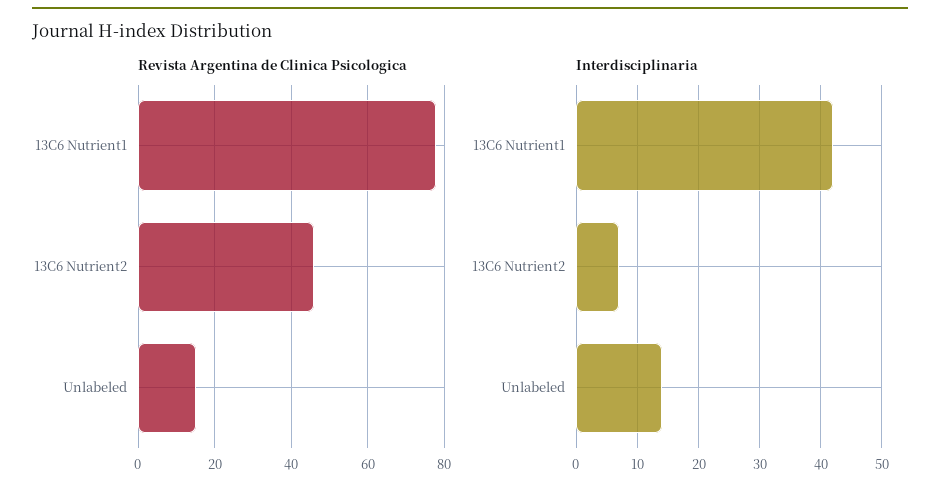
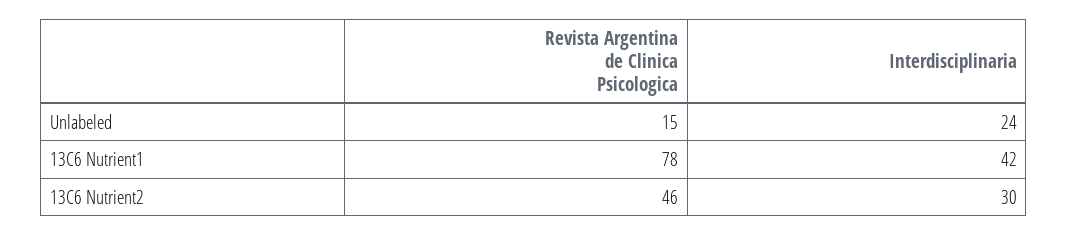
Interdisciplinaria, 13C6 Nutrient2: 7 -> 30
Interdisciplinaria, Unlabeled: 14 -> 24

